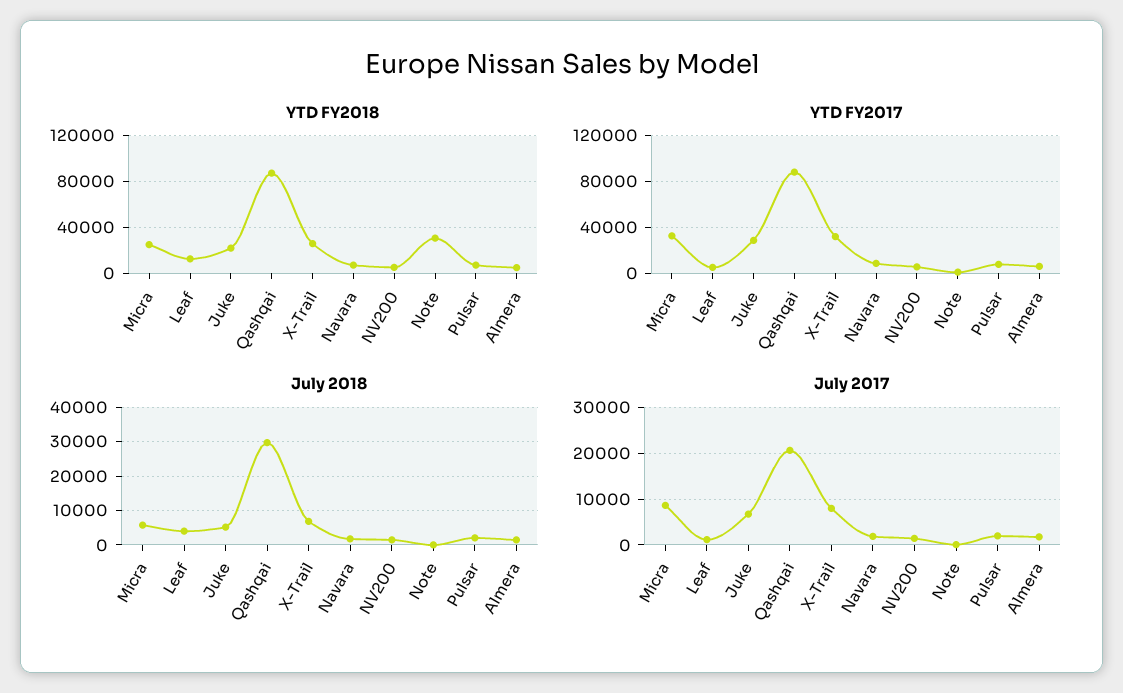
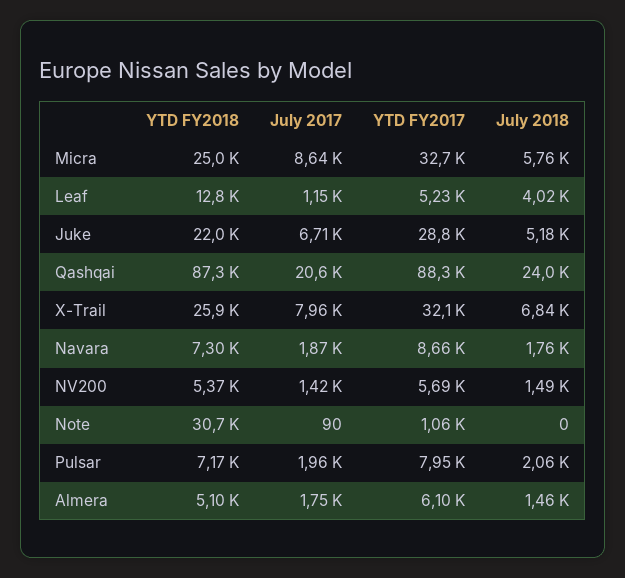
July 2018, Qashqai: 30000 -> 24000

